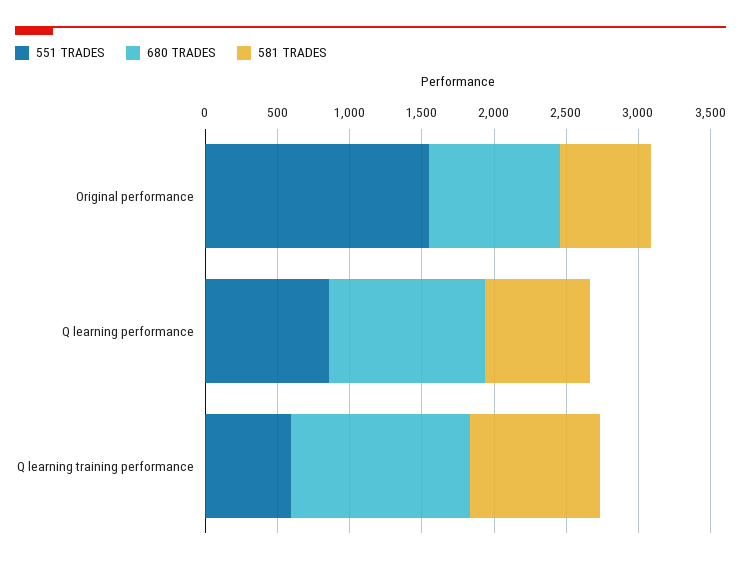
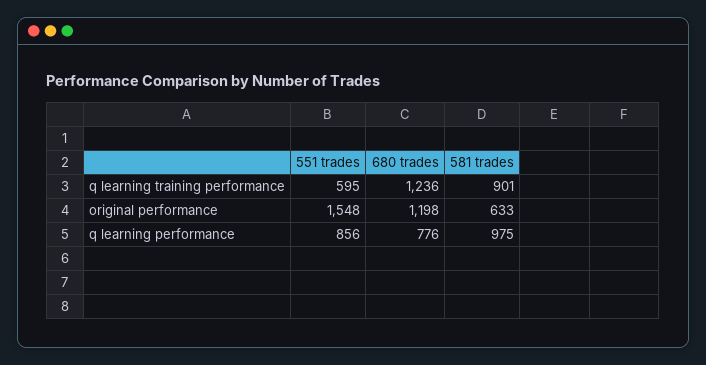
680 TRADES, Original performance: 900 -> 1198
680 TRADES, Q learning performance: 1100 -> 776
581 TRADES, Q learning performance: 700 -> 975

